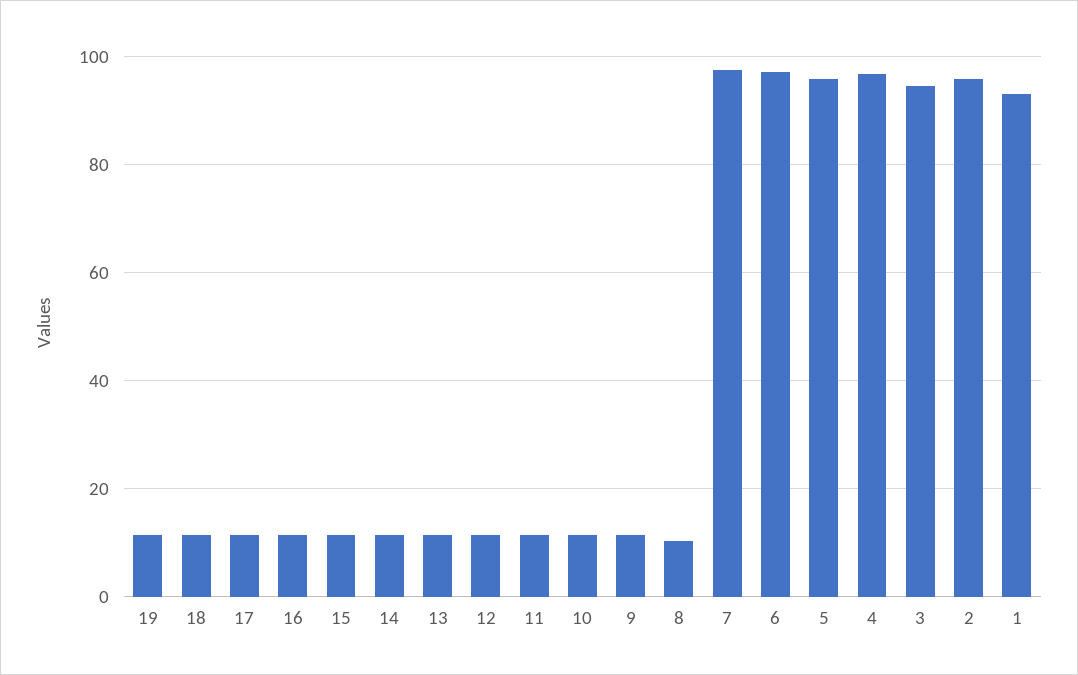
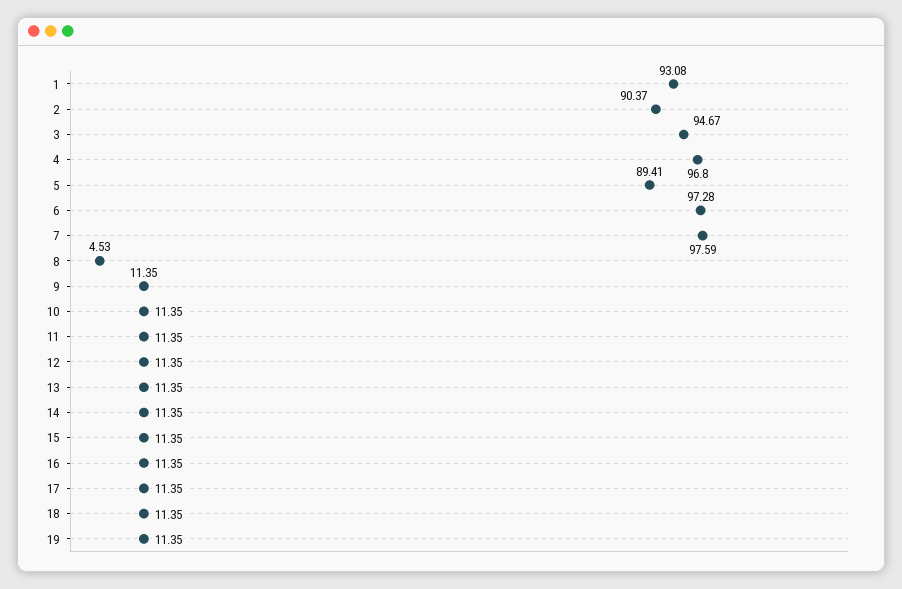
8: 10 -> 4.53
5: 96 -> 89.41
2: 96 -> 90.37

